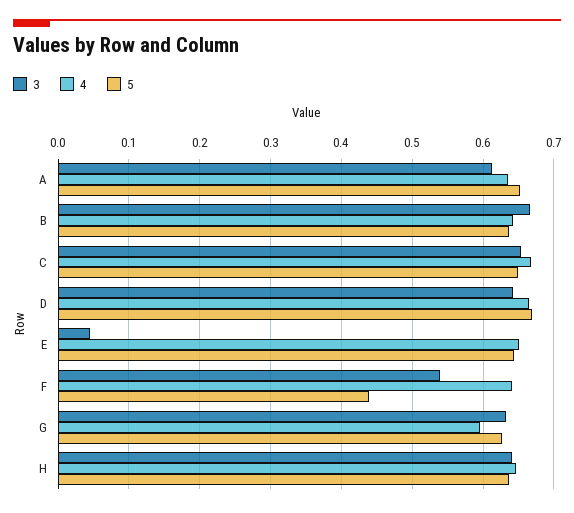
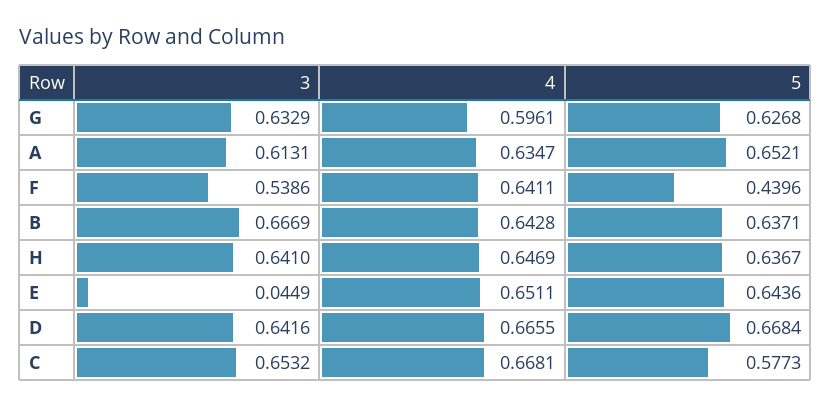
5, C: 0.65 -> 0.5773

